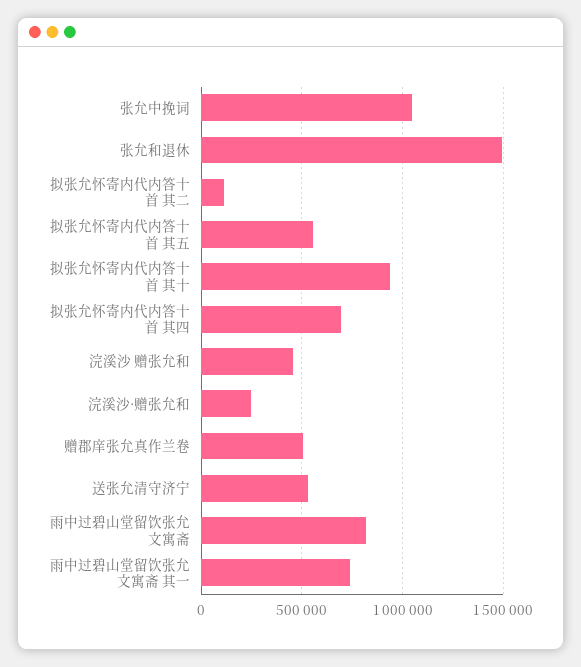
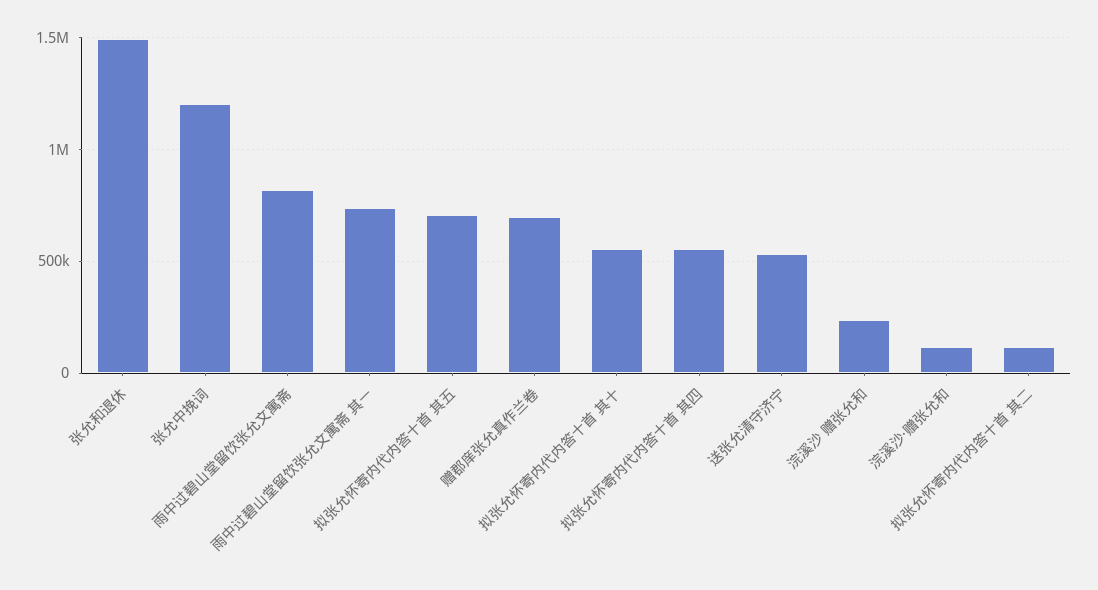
张允中挽词: 1050000 -> 1200000
拟张允怀寄内代内答十首 其五: 550000 -> 700000
拟张允怀寄内代内答十首 其十: 950000 -> 550000
拟张允怀寄内代内答十首 其四: 700000 -> 550000
浣溪沙 赠张允和: 450000 -> 250000
浣溪沙·赠张允和: 250000 -> 100000
赠郡庠张允真作兰卷: 500000 -> 700000

